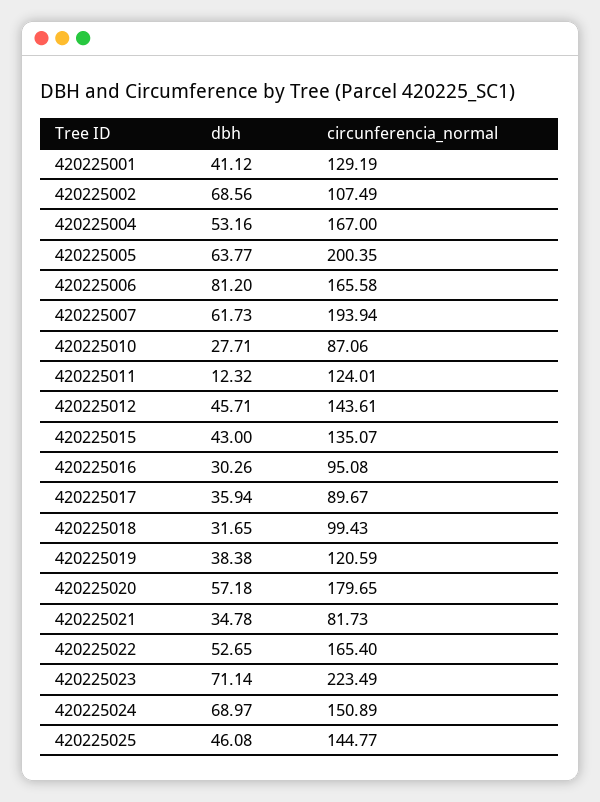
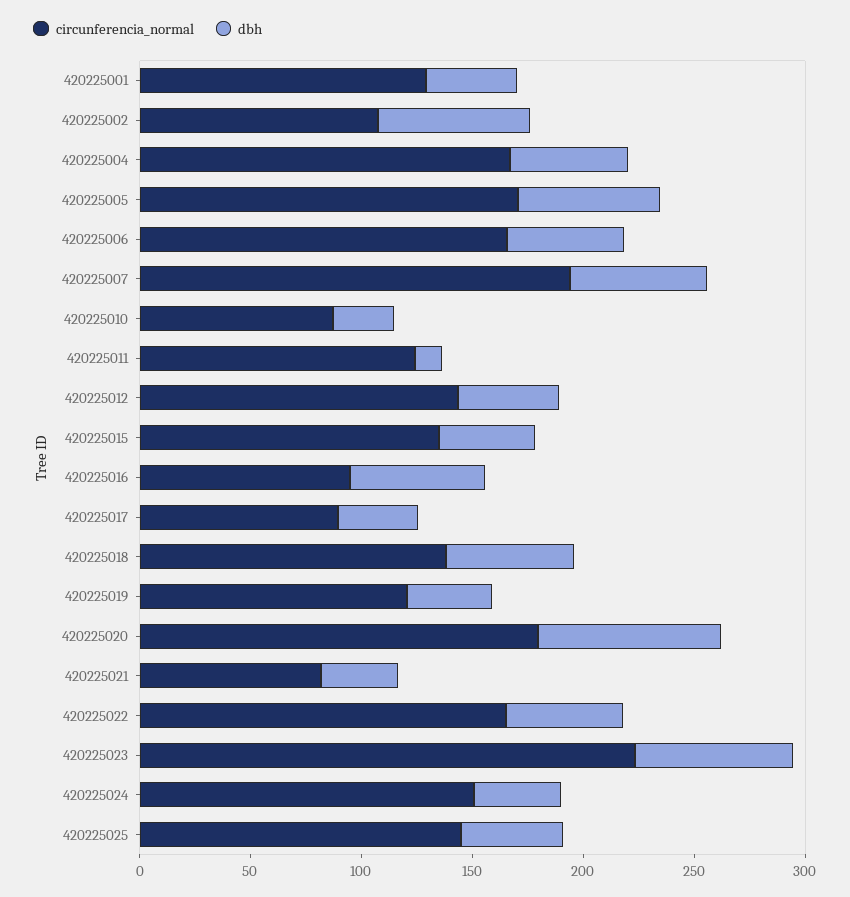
circunferencia_normal, 420225005: 200.35 -> 170
dbh, 420225006: 81.2 -> 50
dbh, 420225016: 30.26 -> 60
dbh, 420225018: 31.65 -> 60
circunferencia_normal, 420225018: 99.43 -> 140
dbh, 420225020: 57.18 -> 80
dbh, 420225024: 68.97 -> 40

